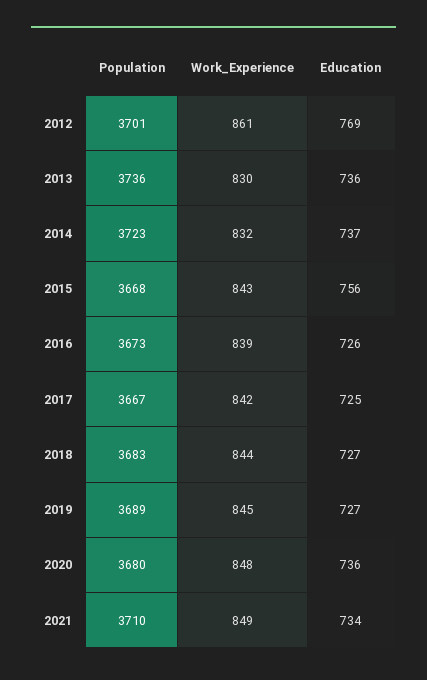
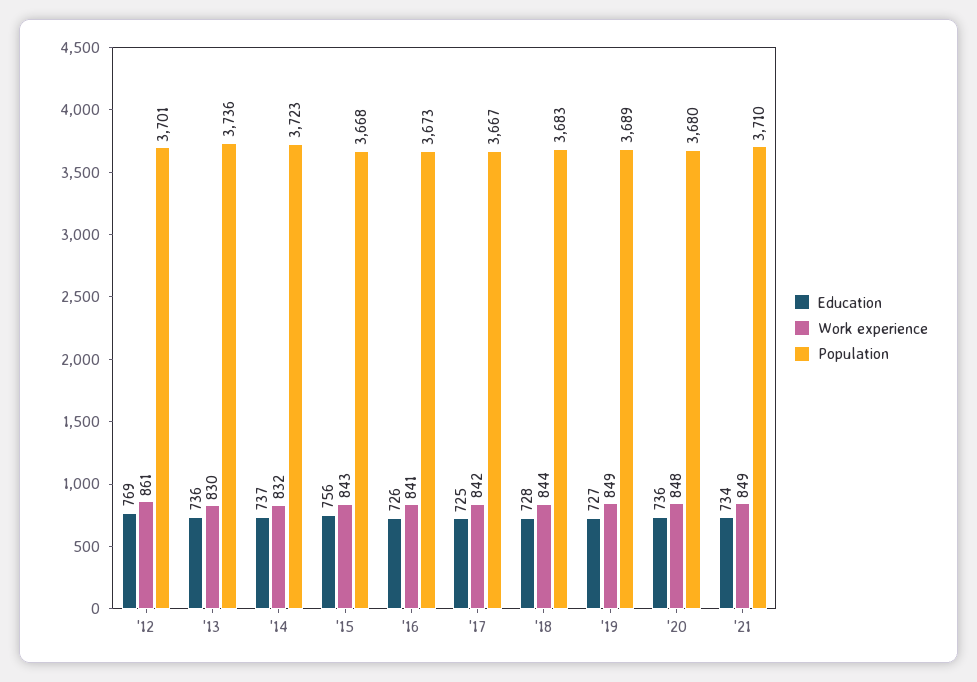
Work_Experience, 2016: 839 -> 841
Education, 2018: 727 -> 728
Work_Experience, 2019: 845 -> 849

